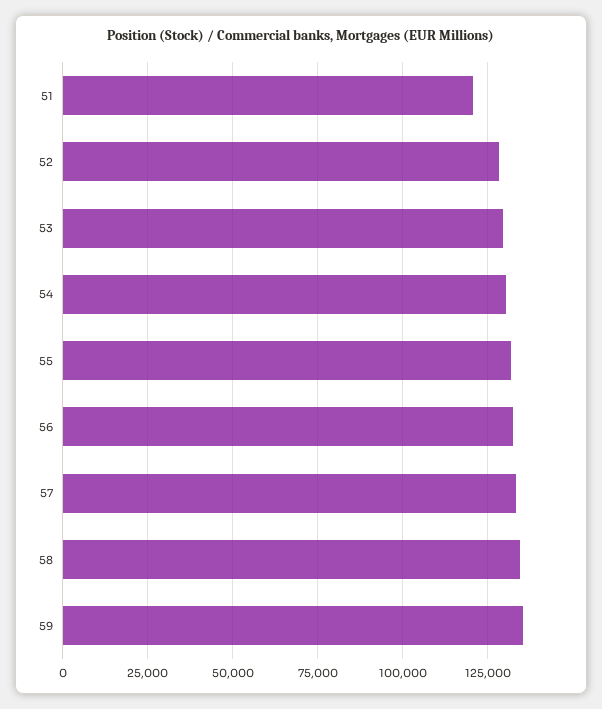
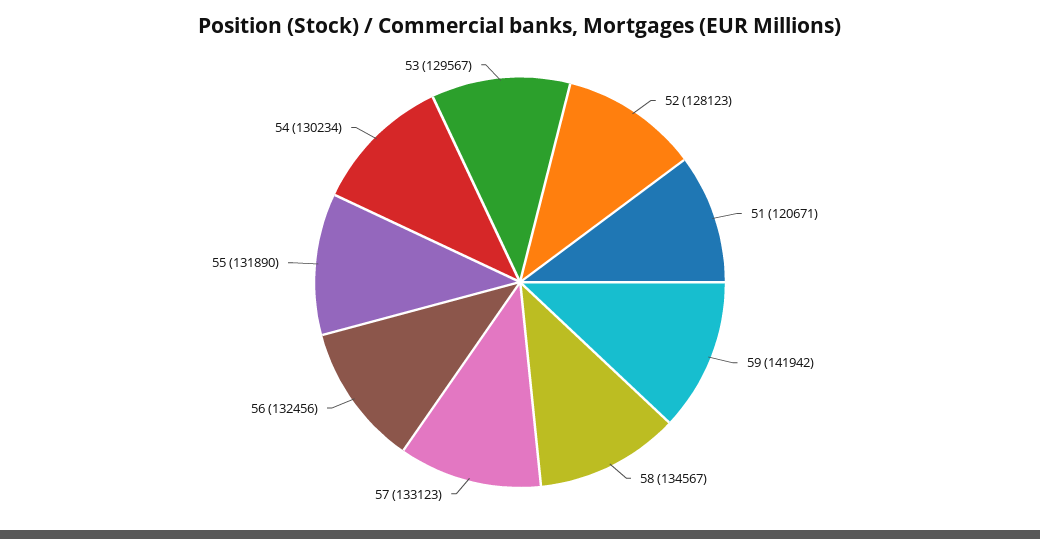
59: 135000 -> 141942

